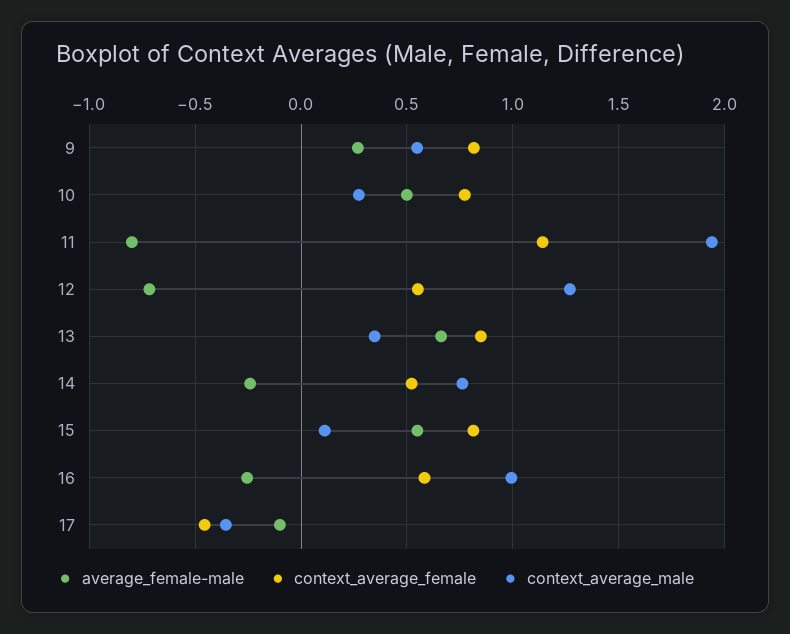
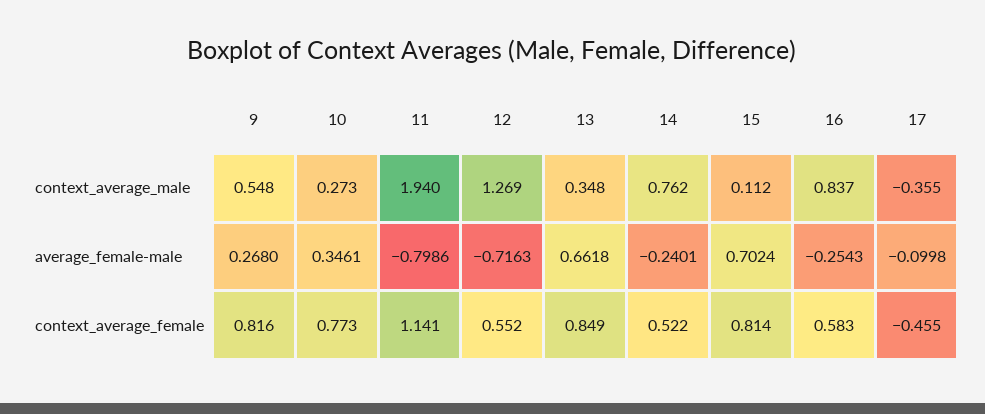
average_female-male, 10: 0.5 -> 0.3461
average_female-male, 15: 0.55 -> 0.7024
context_average_male, 16: 1 -> 0.837

